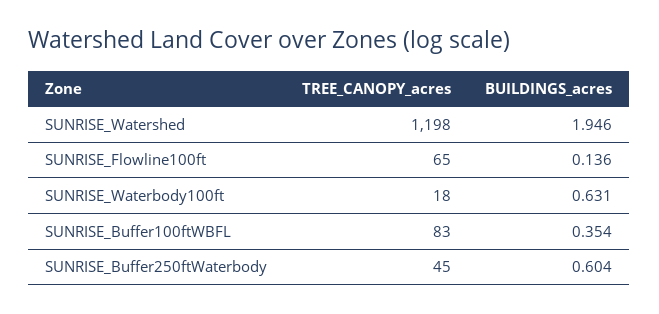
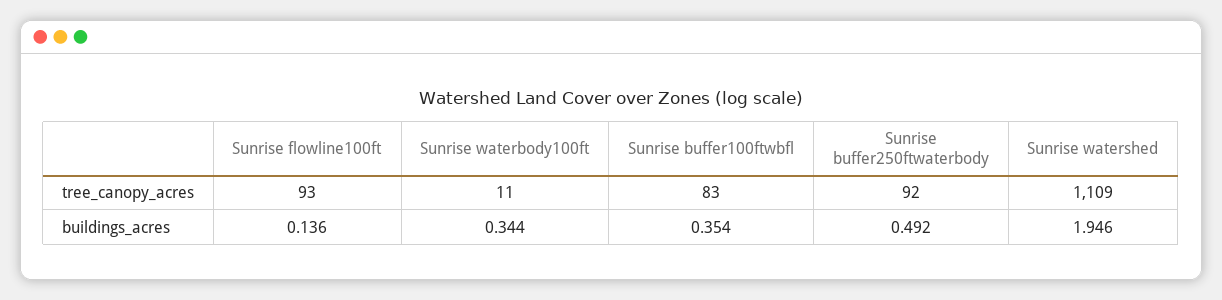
TREE_CANOPY_acres, SUNRISE_Watershed: 1198 -> 1109
TREE_CANOPY_acres, SUNRISE_Flowline100ft: 65 -> 93
TREE_CANOPY_acres, SUNRISE_Waterbody100ft: 18 -> 11
BUILDINGS_acres, SUNRISE_Waterbody100ft: 0.631 -> 0.344
TREE_CANOPY_acres, SUNRISE_Buffer250ftWaterbody: 45 -> 92
BUILDINGS_acres, SUNRISE_Buffer250ftWaterbody: 0.604 -> 0.492

